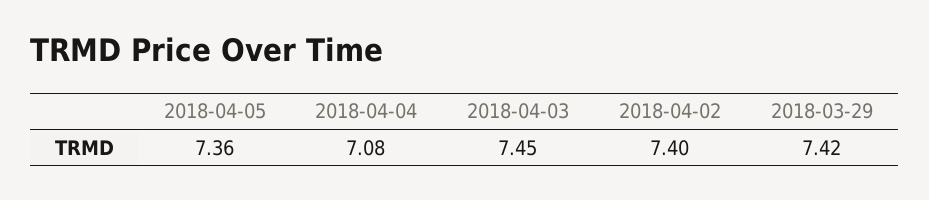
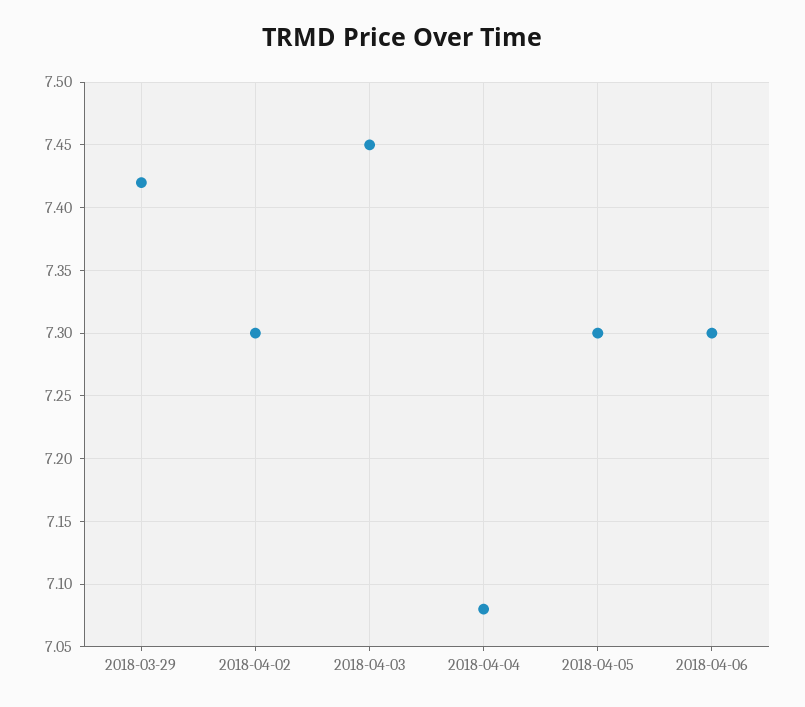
2018-04-05: 7.36 -> 7.3
2018-04-02: 7.4 -> 7.3
2018-04-06: none -> 7.3

